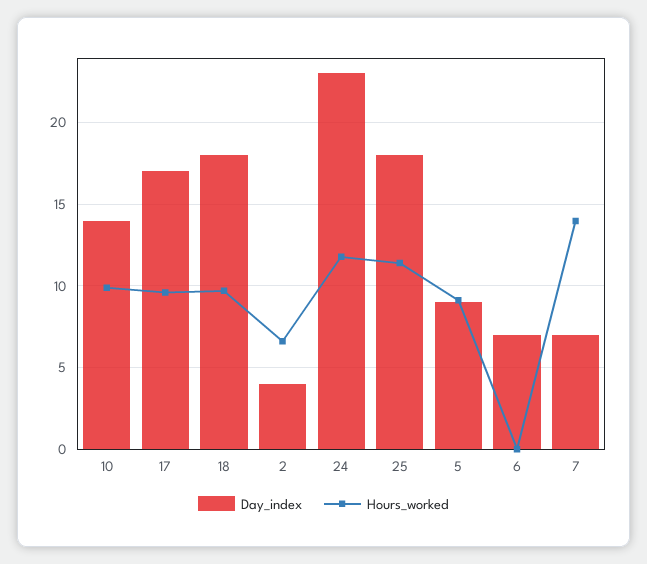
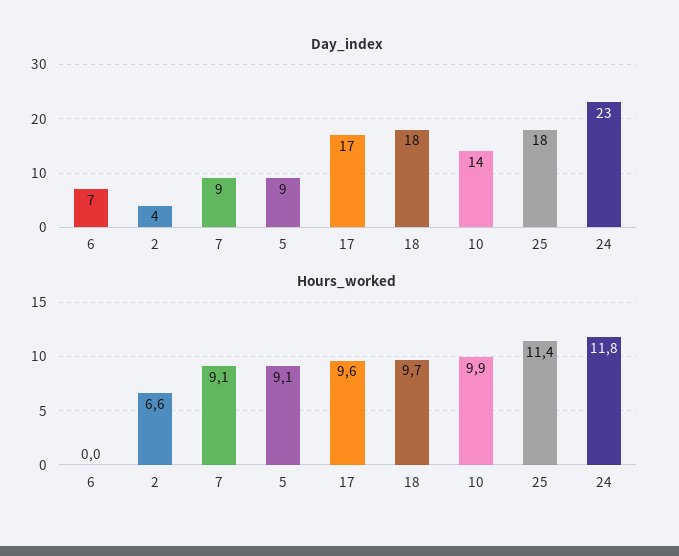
Day_index, 7: 7 -> 9
Hours_worked, 7: 14 -> 9.1

